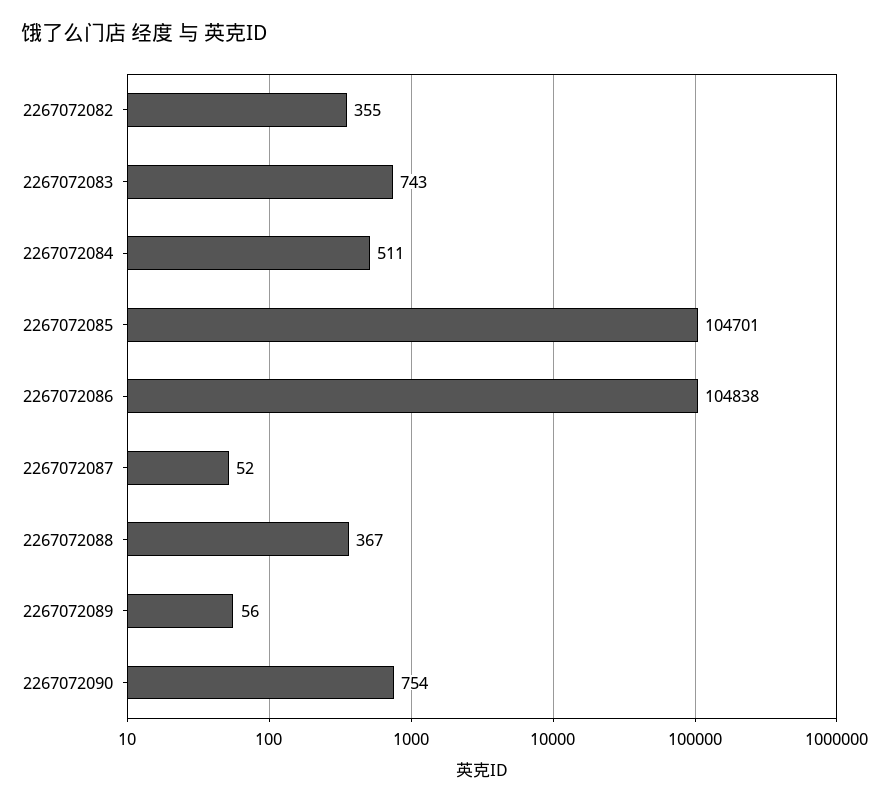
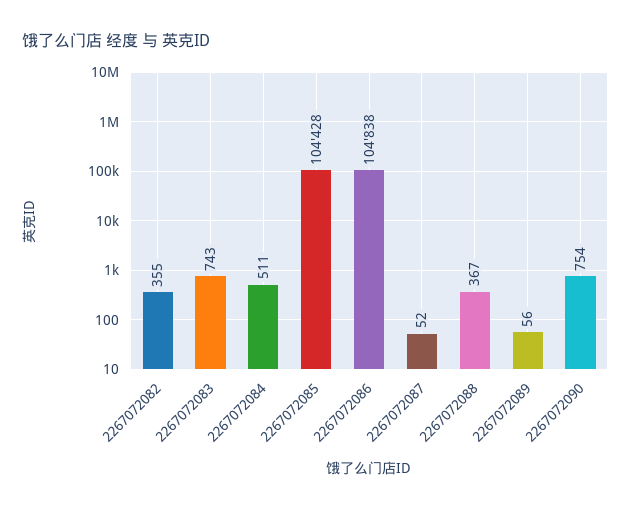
2267072085: 104701 -> 104428

